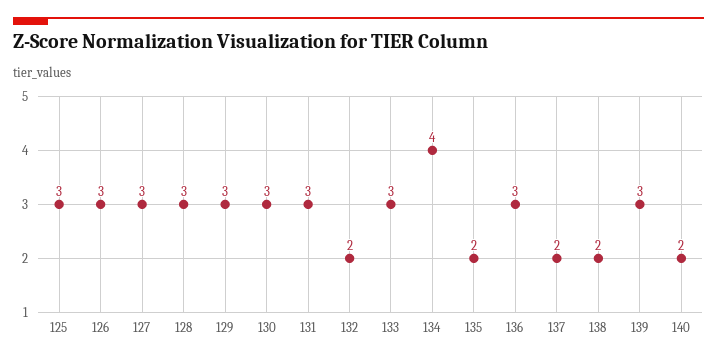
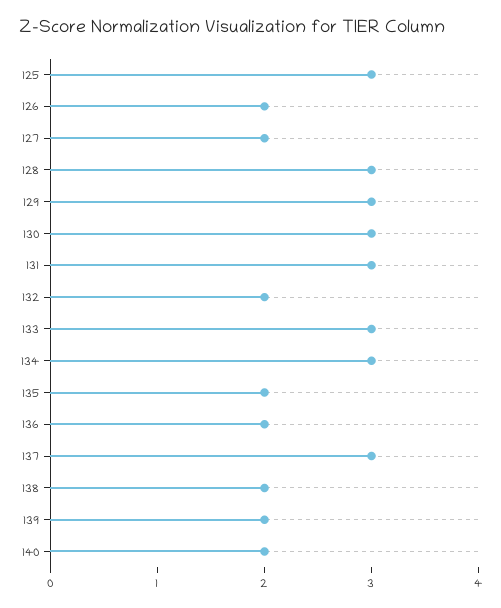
126: 3 -> 2
127: 3 -> 2
134: 4 -> 3
136: 3 -> 2
137: 2 -> 3
139: 3 -> 2

